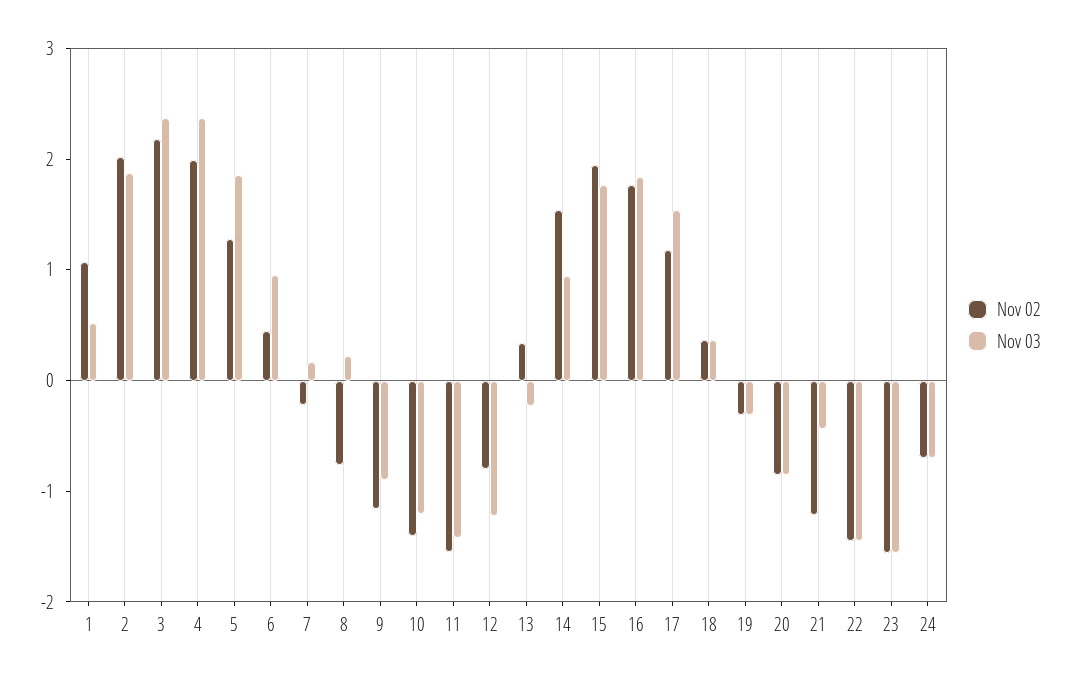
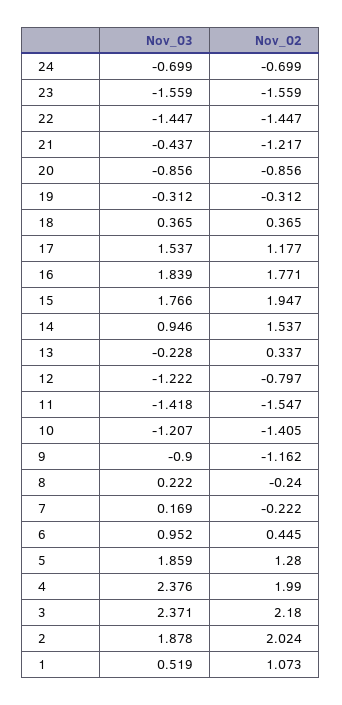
Nov 02, 8: -0.8 -> -0.24

